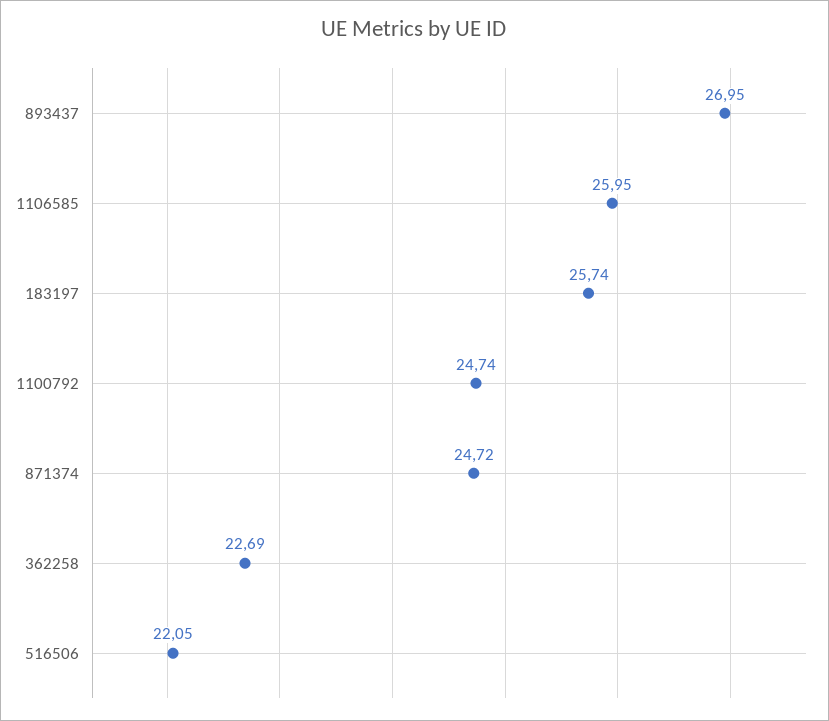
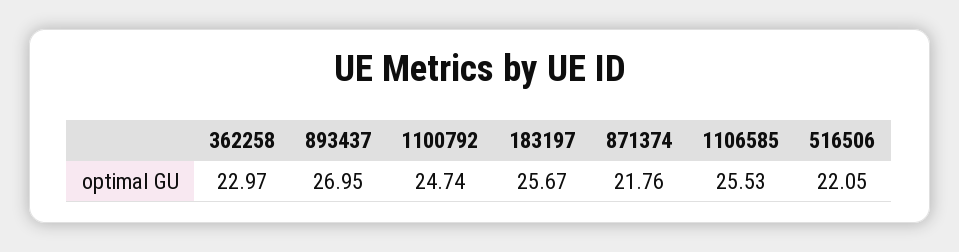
1106585: 25.95 -> 25.53
183197: 25.74 -> 25.67
871374: 24.72 -> 21.76
362258: 22.69 -> 22.97

